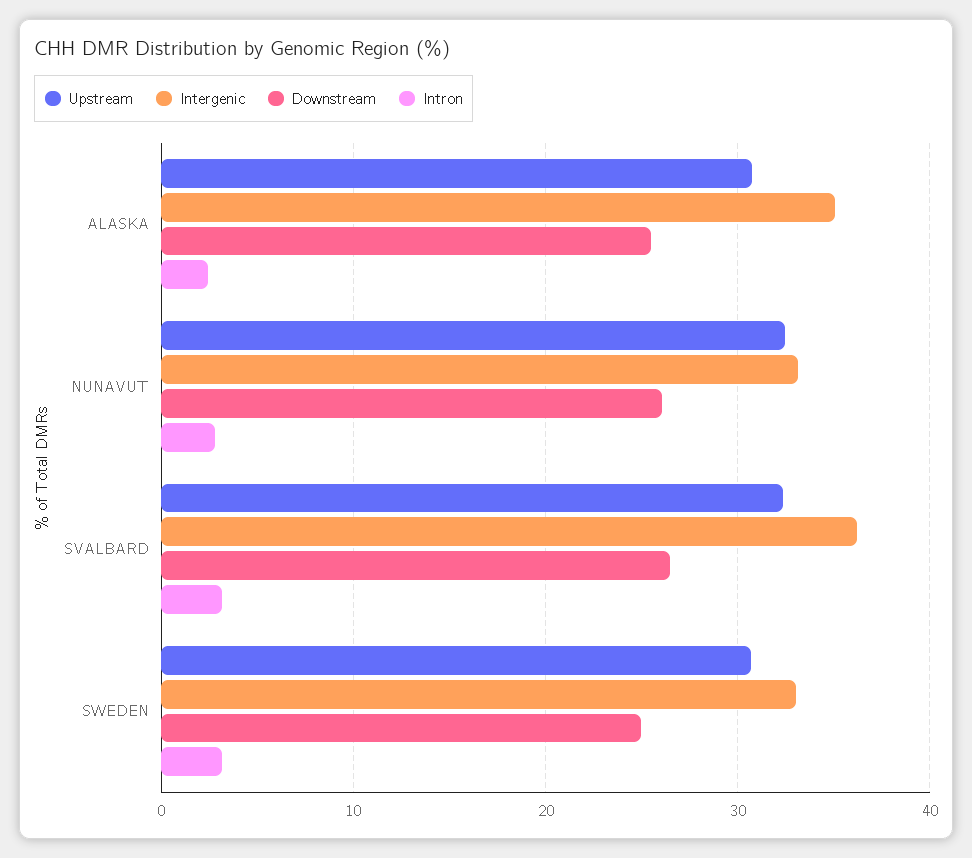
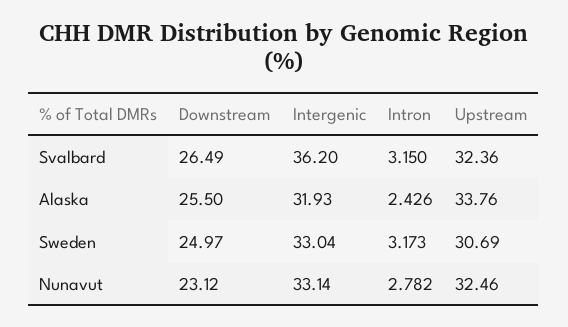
Upstream, ALASKA: 31 -> 33.76
Intergenic, ALASKA: 35 -> 31.93
Downstream, NUNAVUT: 26 -> 23.12

